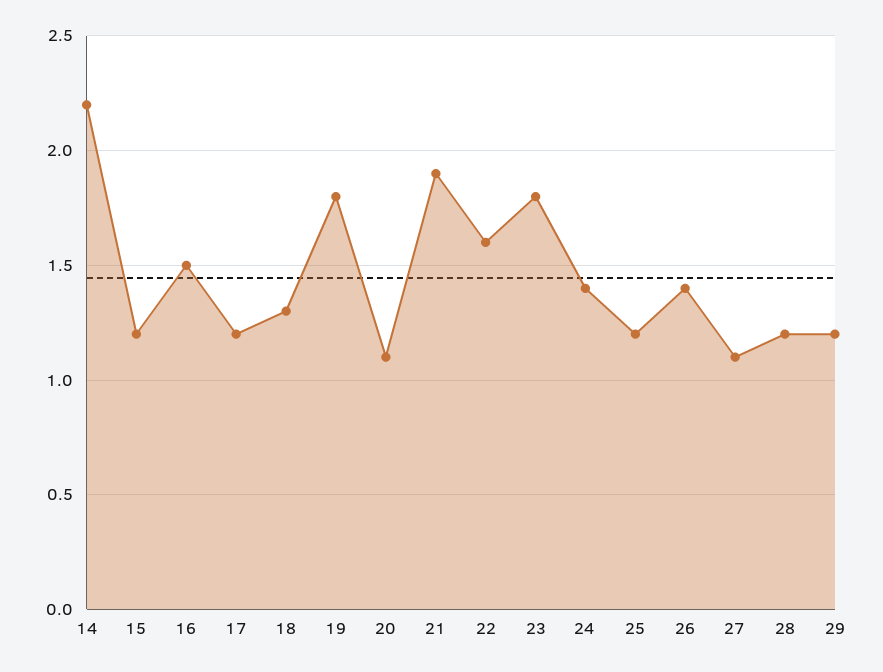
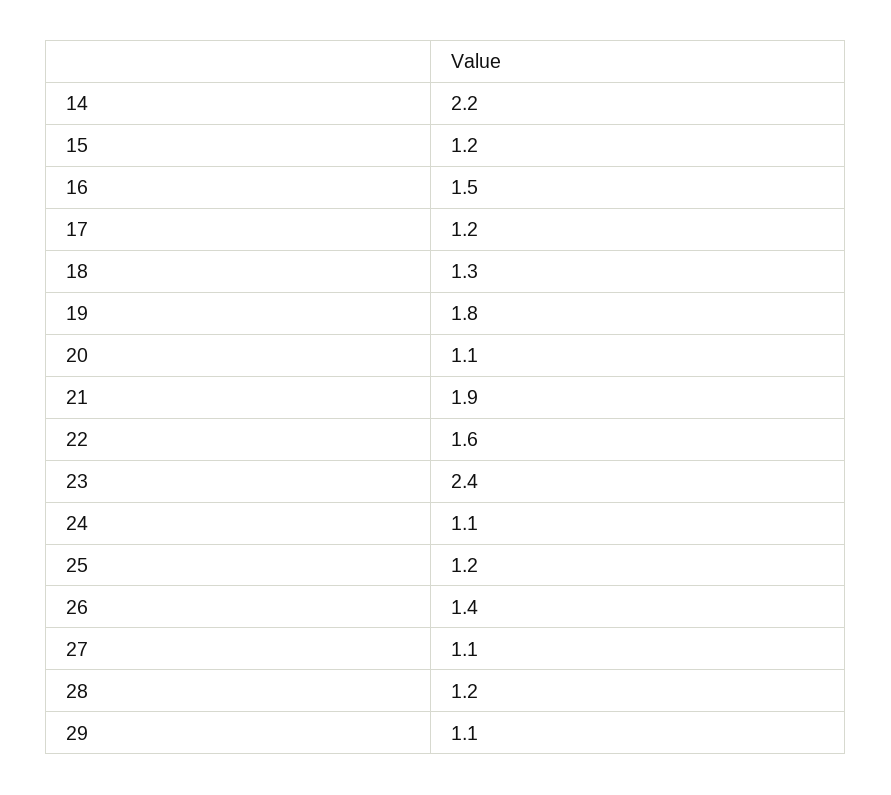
23: 1.8 -> 2.4
24: 1.4 -> 1.1
29: 1.2 -> 1.1

